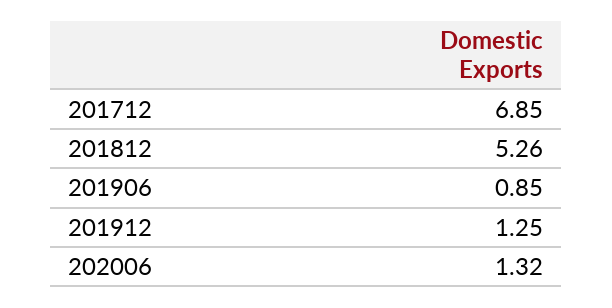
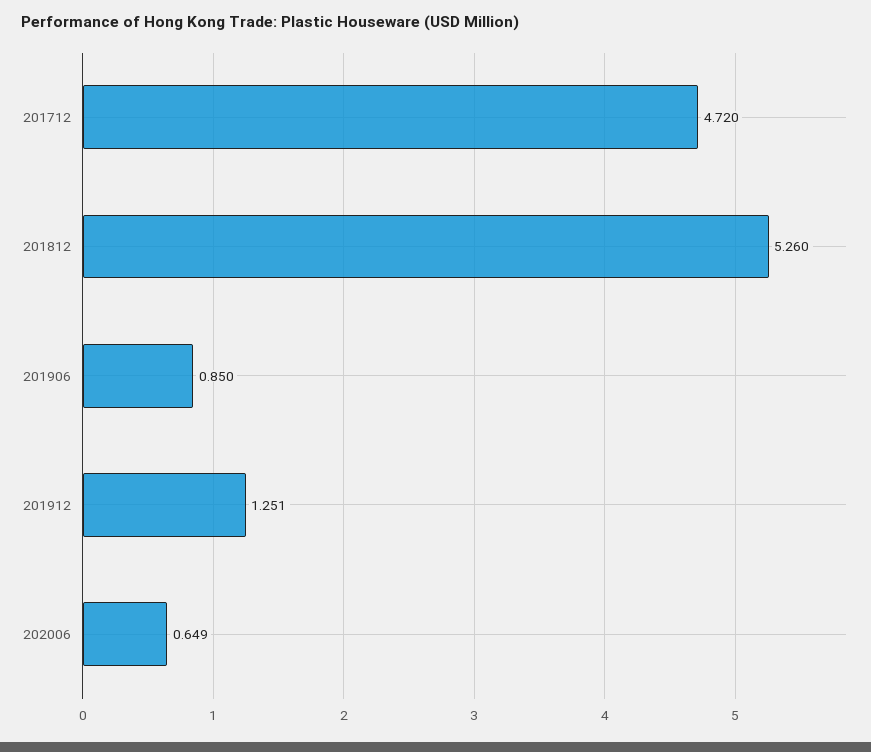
201712: 6.85 -> 4.72
202006: 1.32 -> 0.649

